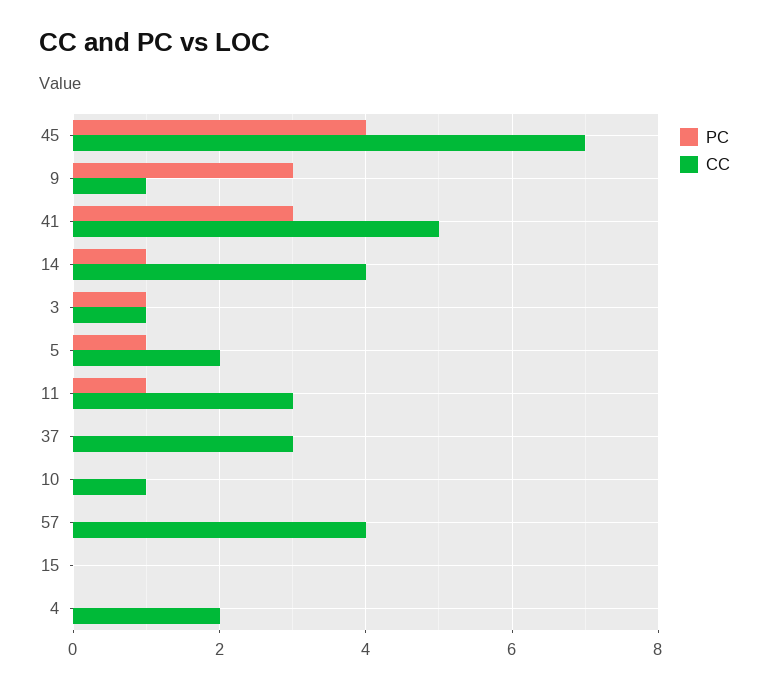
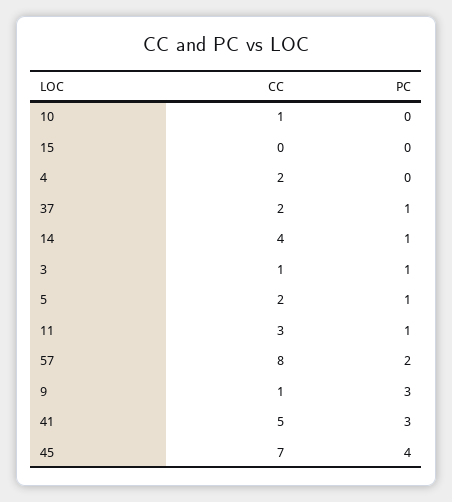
PC, 37: 0 -> 1
CC, 37: 3 -> 2
PC, 57: 0 -> 2
CC, 57: 4 -> 8

